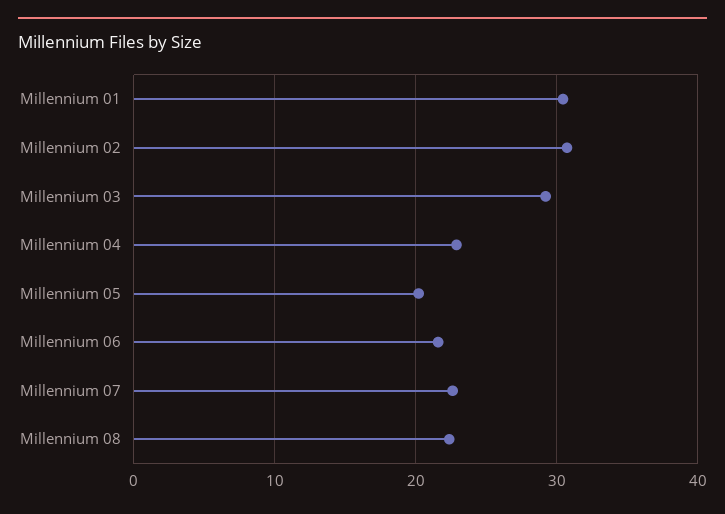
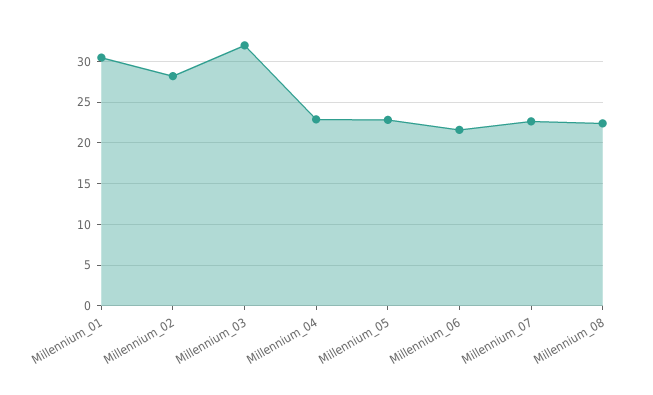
Millennium 02: 31 -> 28
Millennium 03: 29 -> 32
Millennium 05: 20 -> 23

